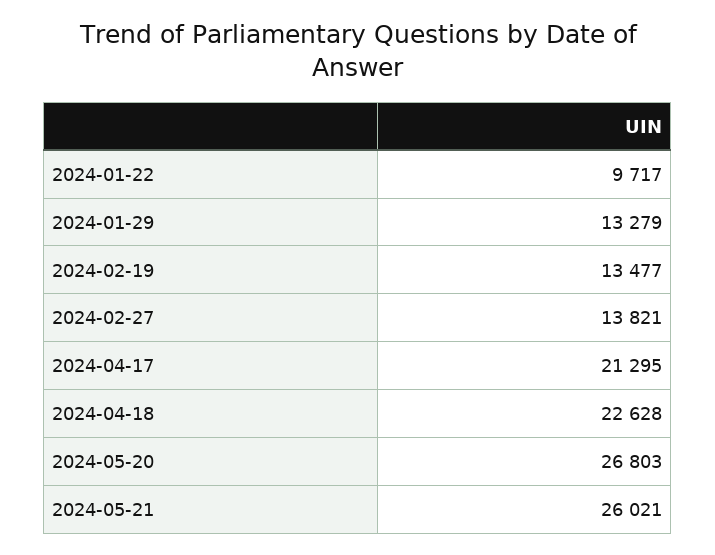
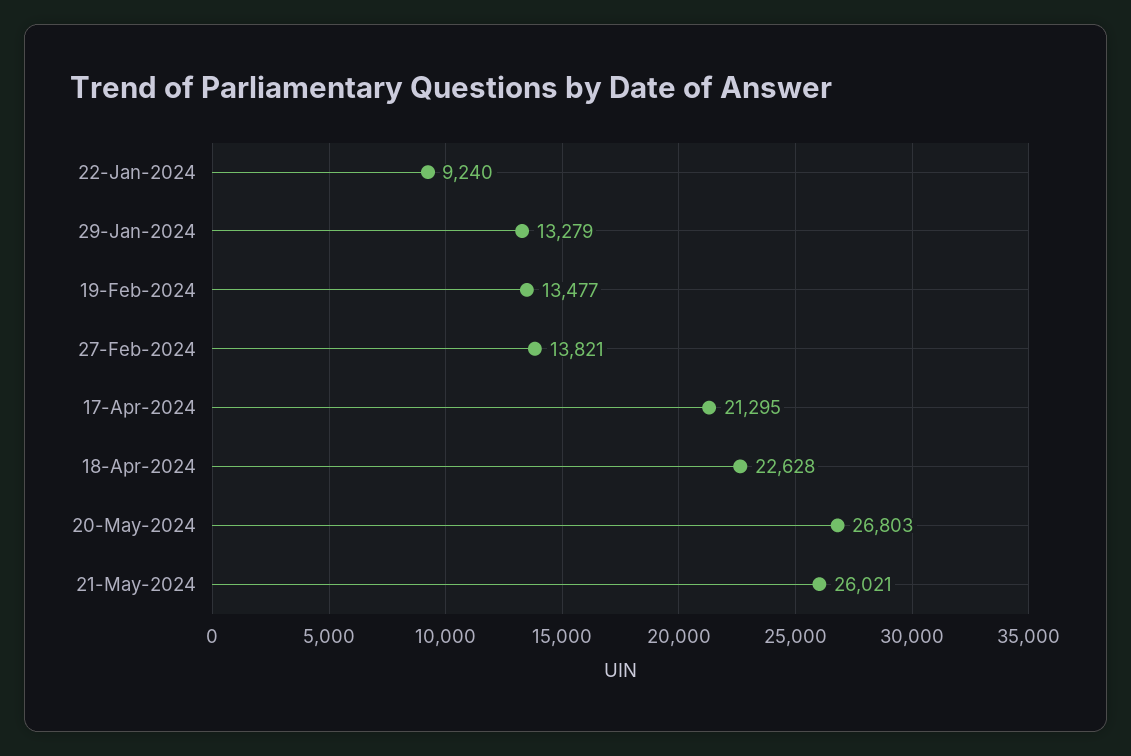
2024-01-22: 9717 -> 9240

